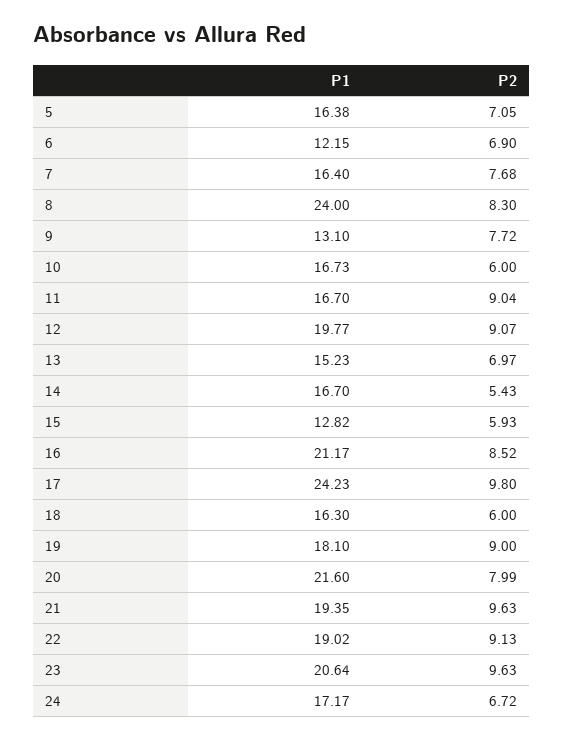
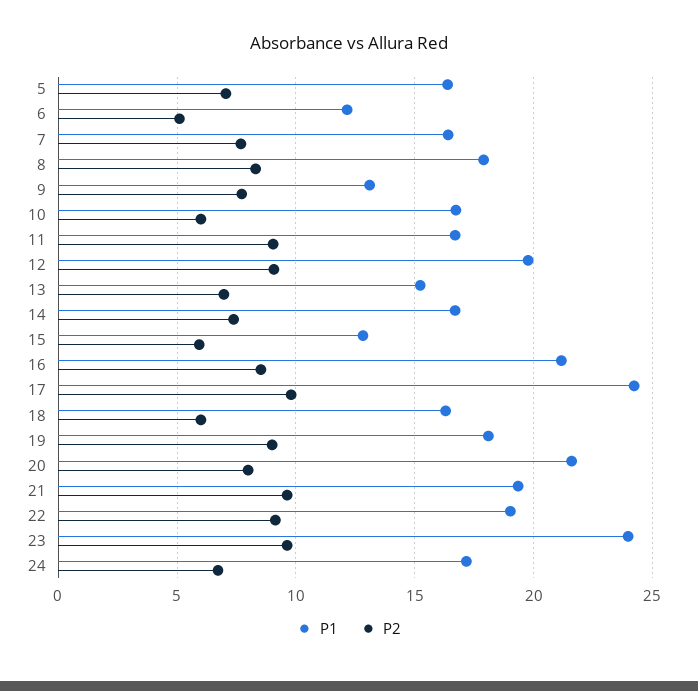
P2, 6: 6.9 -> 5
P1, 8: 24 -> 18
P2, 14: 5.43 -> 7.5
P1, 23: 20.64 -> 24

